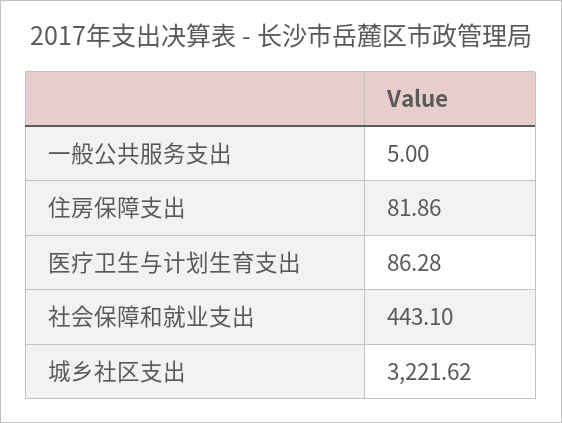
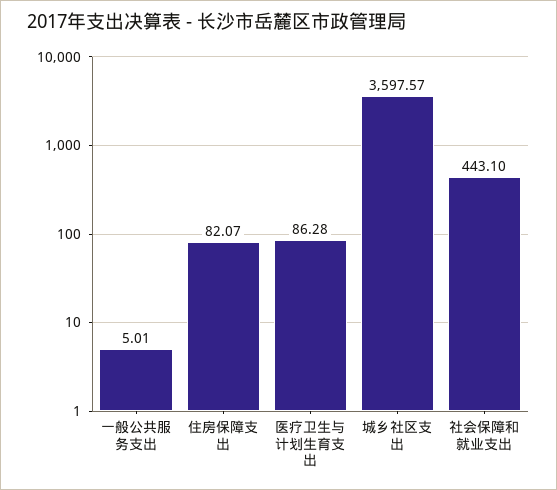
一般公共服务支出: 5 -> 5.01
住房保障支出: 81.86 -> 82.07
城乡社区支出: 3221.62 -> 3597.57

